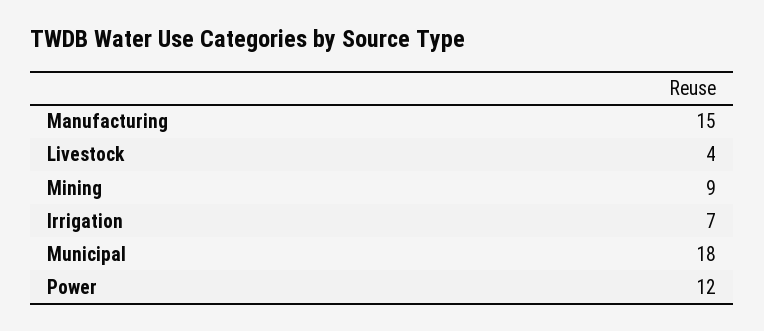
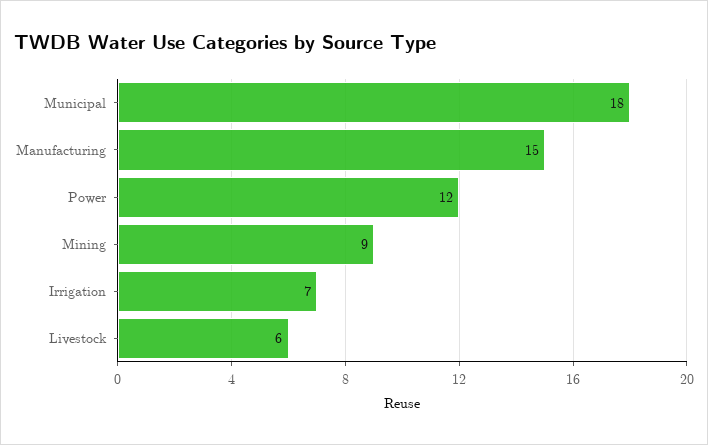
Livestock: 4 -> 6

